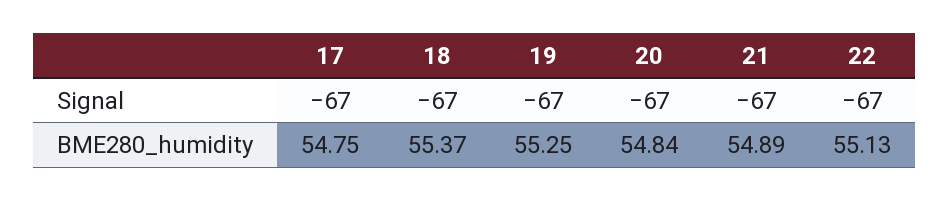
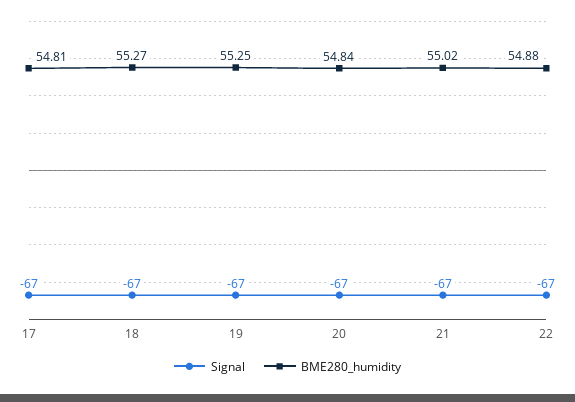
BME280_humidity, 17: 54.75 -> 54.81
BME280_humidity, 18: 55.37 -> 55.27
BME280_humidity, 21: 54.89 -> 55.02
BME280_humidity, 22: 55.13 -> 54.88

